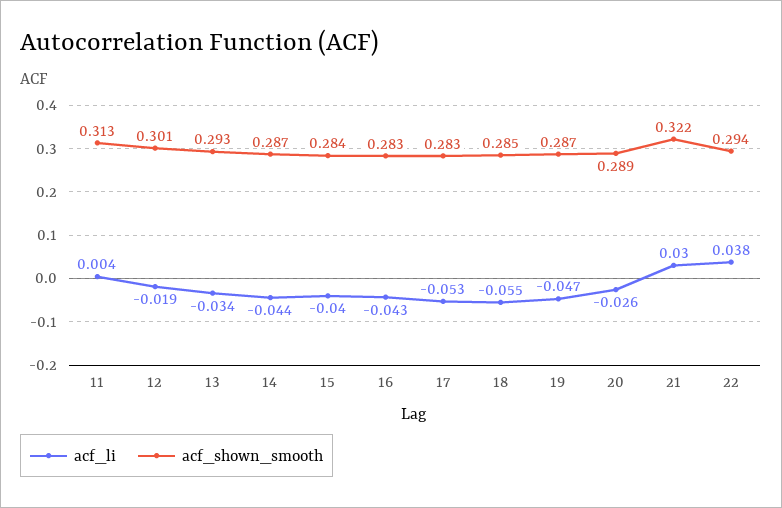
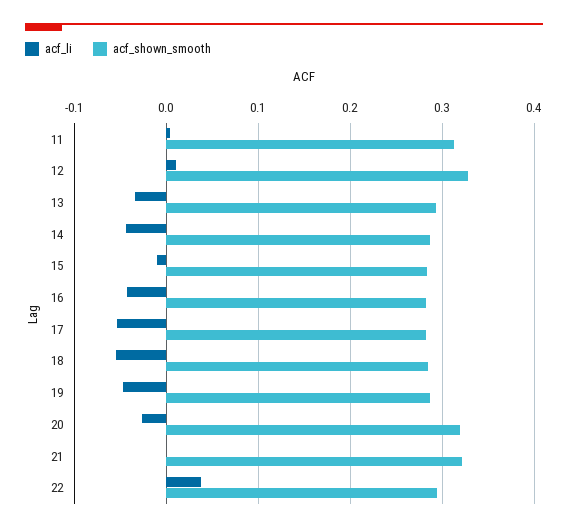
acf_li, 12: -0.019 -> 0.01
acf_shown_smooth, 12: 0.301 -> 0.33
acf_li, 15: -0.04 -> -0.01
acf_shown_smooth, 20: 0.289 -> 0.32
acf_li, 21: 0.03 -> 0

